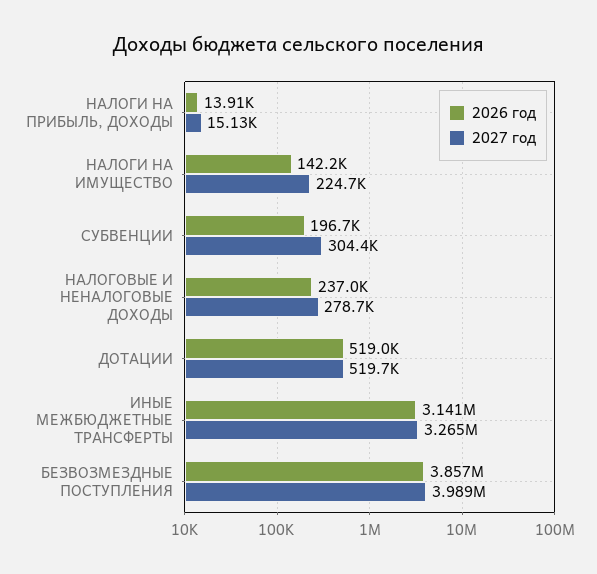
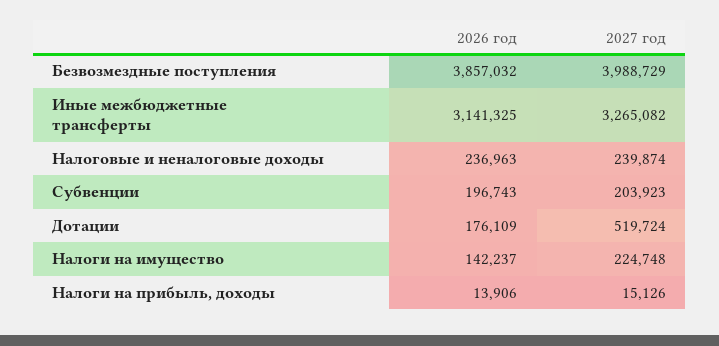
2027 год, СУБВЕНЦИИ: 304400 -> 203923
2027 год, НАЛОГОВЫЕ И НЕНАЛОГОВЫЕ ДОХОДЫ: 278700 -> 239874
2026 год, ДОТАЦИИ: 519000 -> 176109

